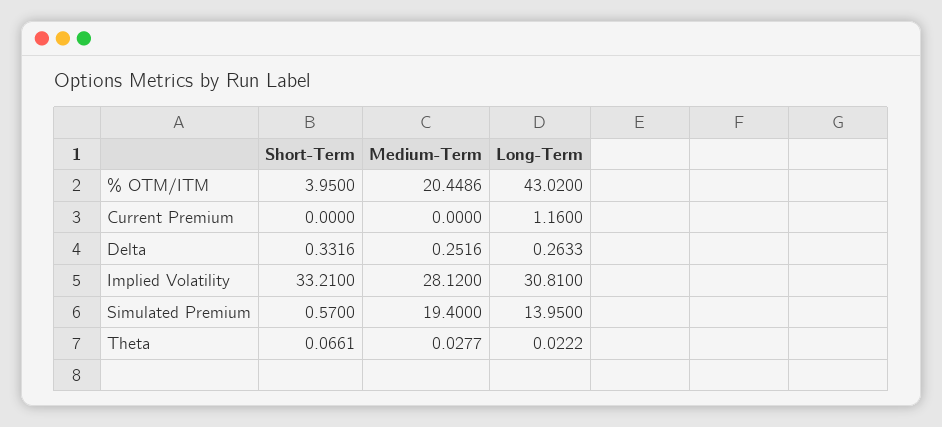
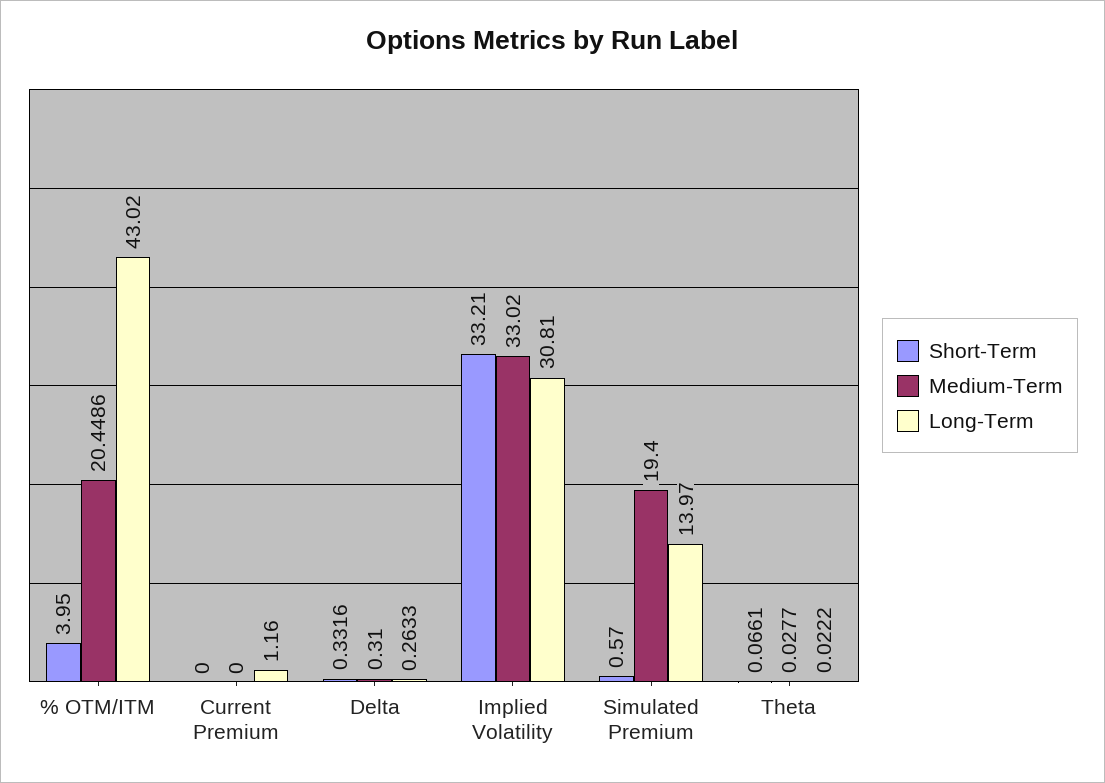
Medium-Term, Delta: 0.2516 -> 0.31
Medium-Term, Implied Volatility: 28.12 -> 33.02
Long-Term, Simulated Premium: 13.95 -> 13.97

